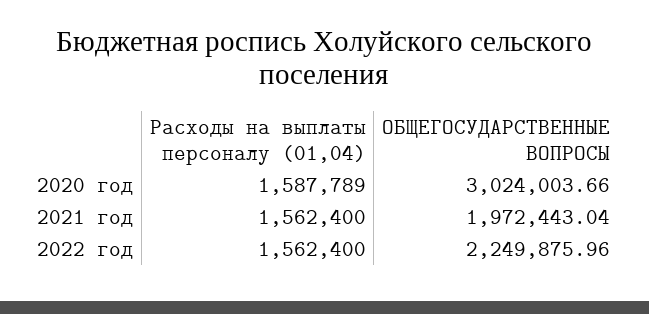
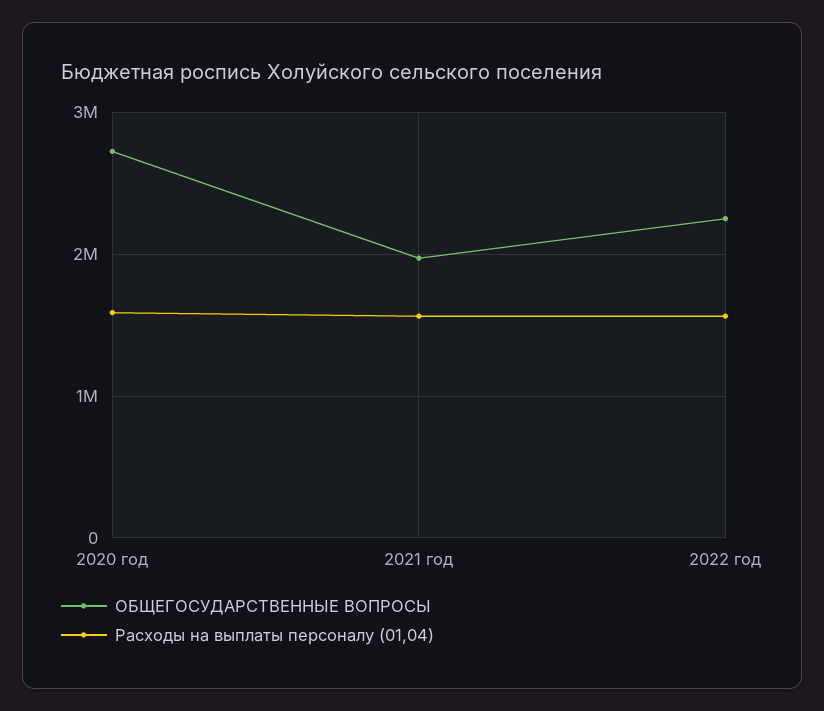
ОБЩЕГОСУДАРСТВЕННЫЕ ВОПРОСЫ, 2020 год: 3024003.66 -> 2700000

